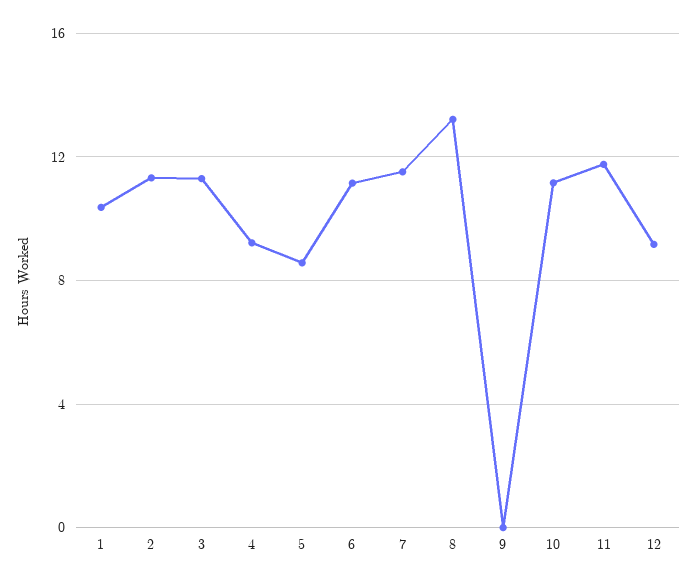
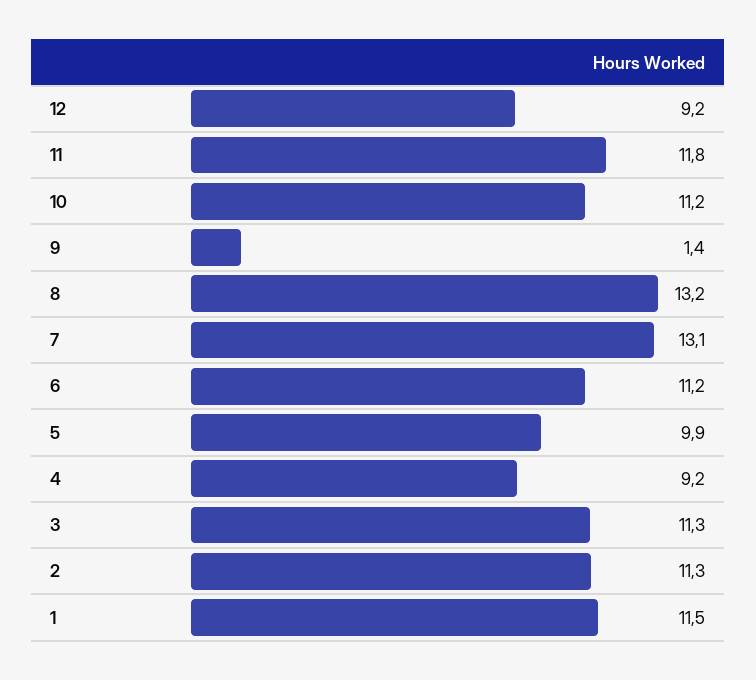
1: 10.5 -> 11.5
5: 8.5 -> 9.9
7: 11.5 -> 13.1
9: 0 -> 1.4

